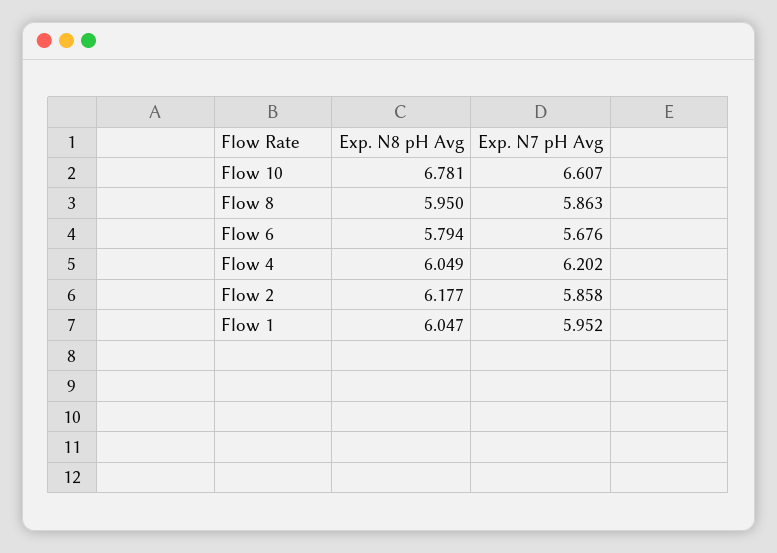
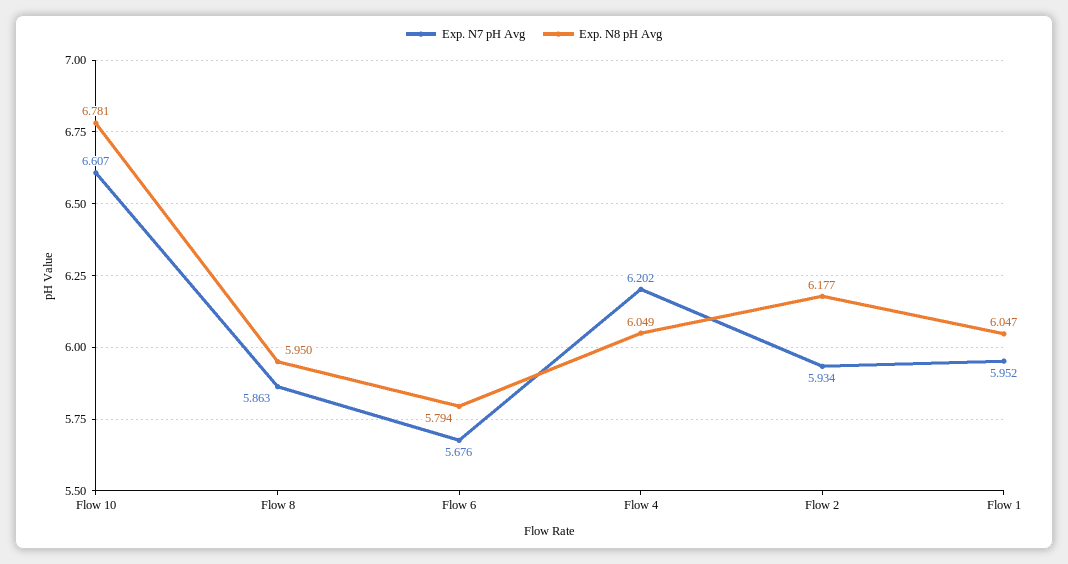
Exp. N7 pH Avg, Flow 2: 5.858 -> 5.934

